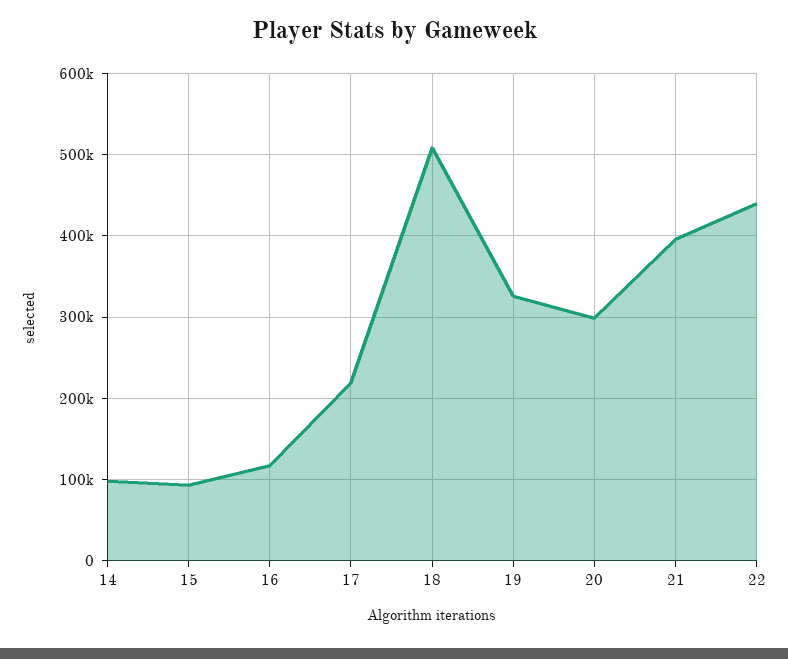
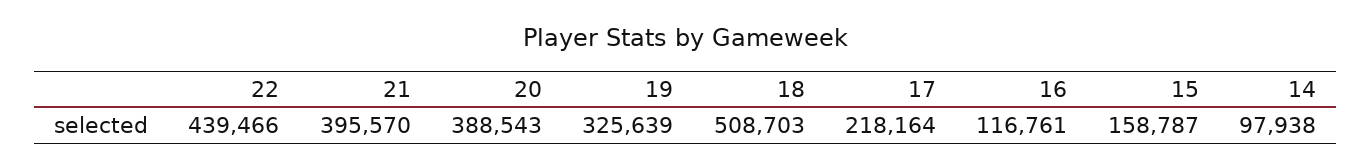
15: 90000 -> 158787
20: 300000 -> 388543

